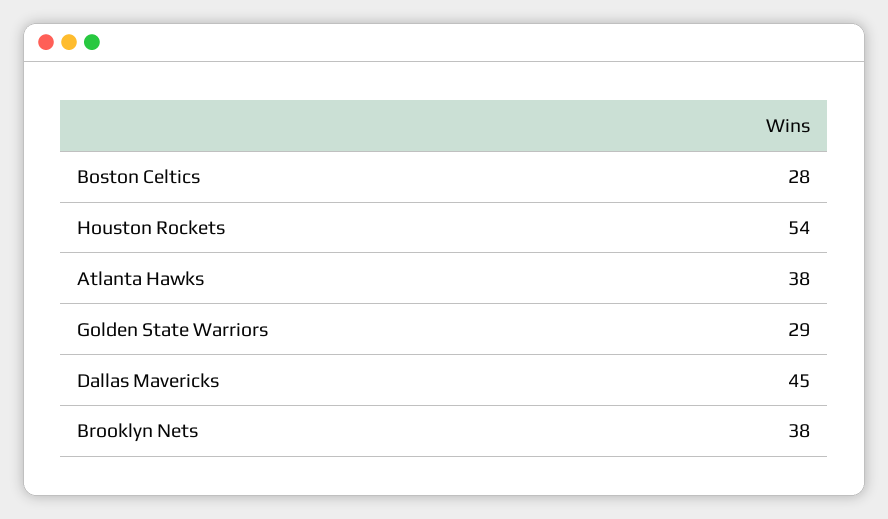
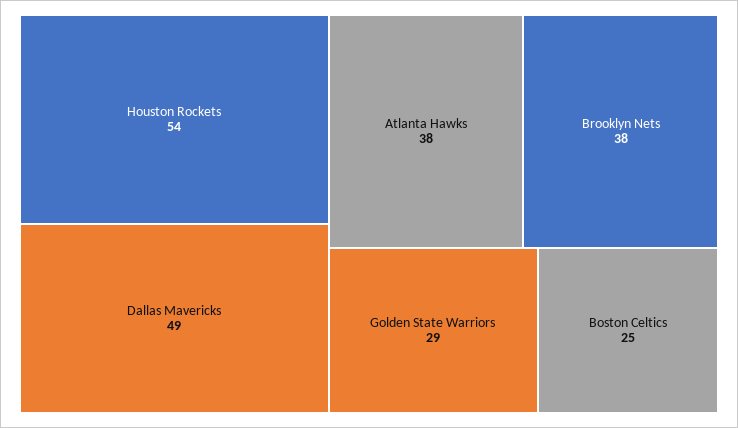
Boston Celtics: 28 -> 25
Dallas Mavericks: 45 -> 49

